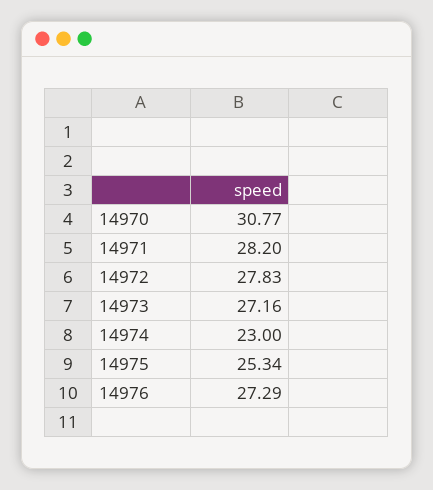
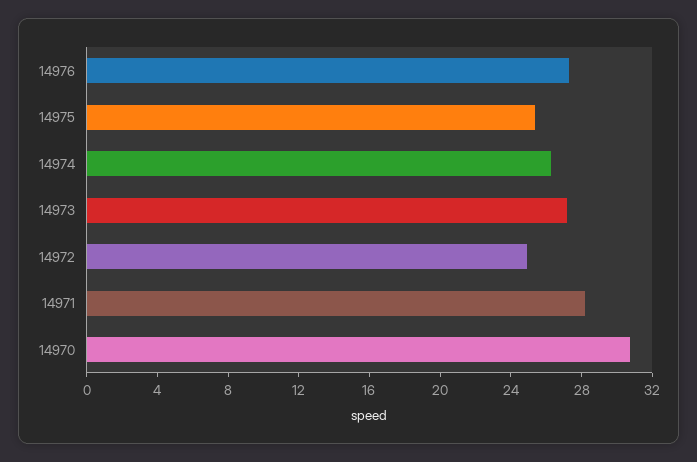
14972: 27.83 -> 25
14974: 23 -> 26

